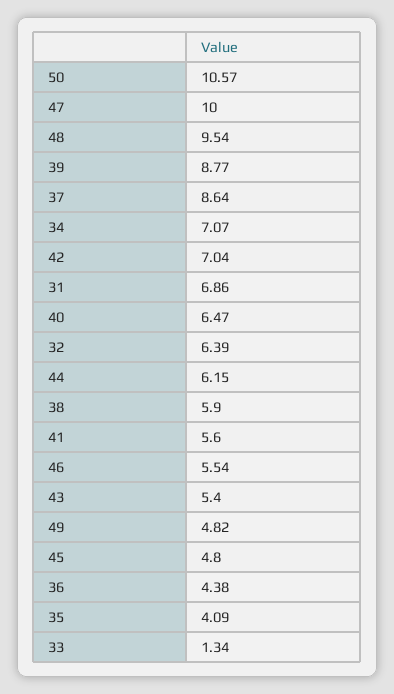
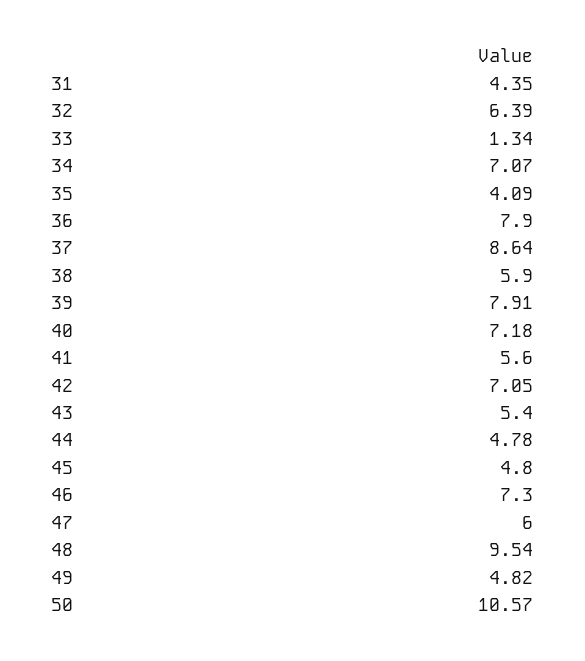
47: 10 -> 6
39: 8.77 -> 7.91
42: 7.04 -> 7.05
31: 6.86 -> 4.35
40: 6.47 -> 7.18
44: 6.15 -> 4.78
46: 5.54 -> 7.3
36: 4.38 -> 7.9

